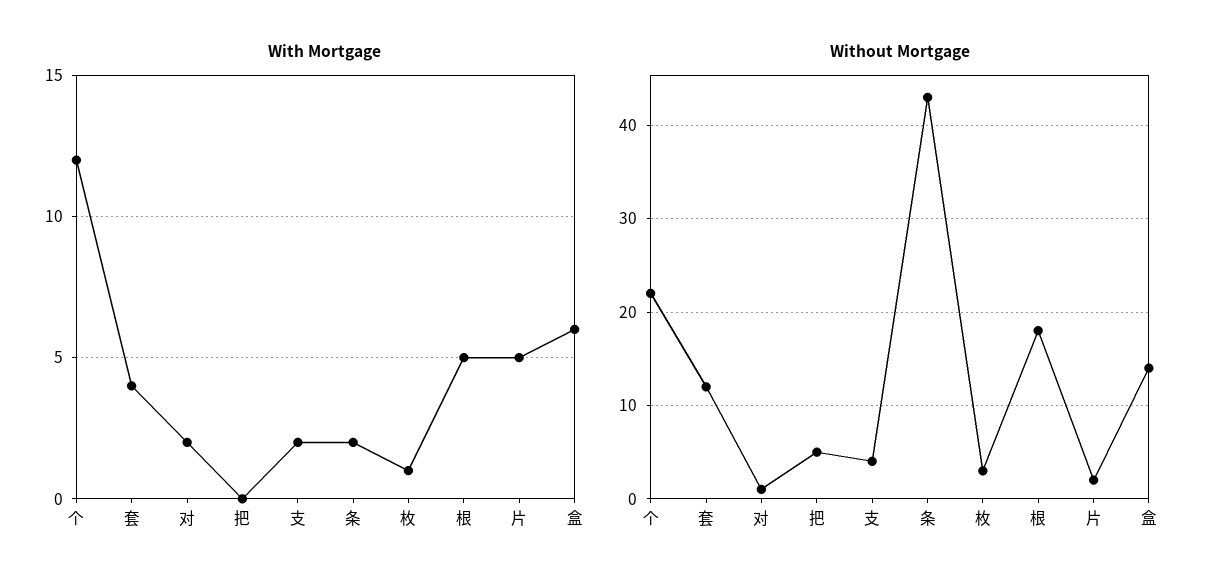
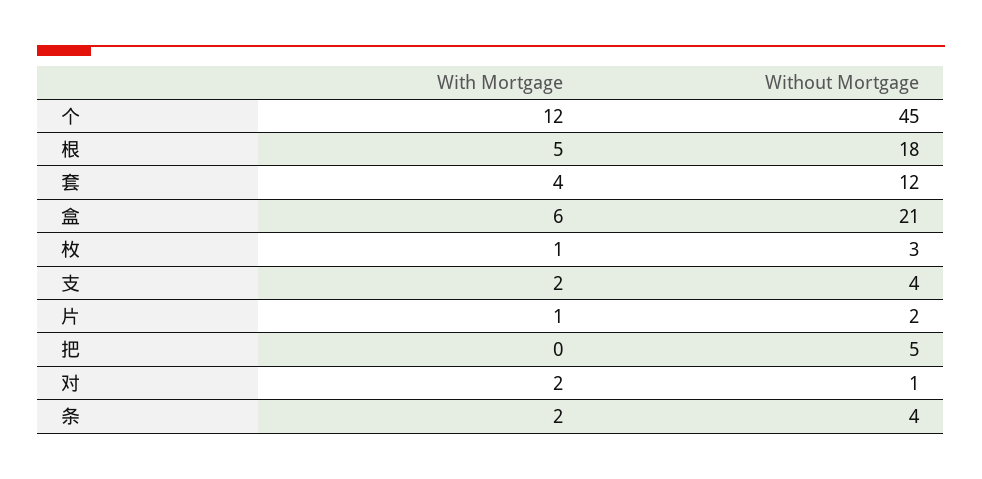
With Mortgage, 片: 5 -> 1
Without Mortgage, 个: 22 -> 45
Without Mortgage, 条: 43 -> 4
Without Mortgage, 盒: 14 -> 21

